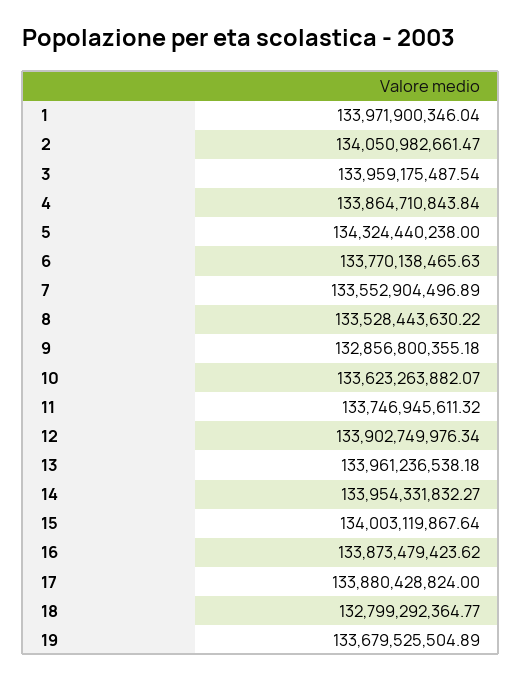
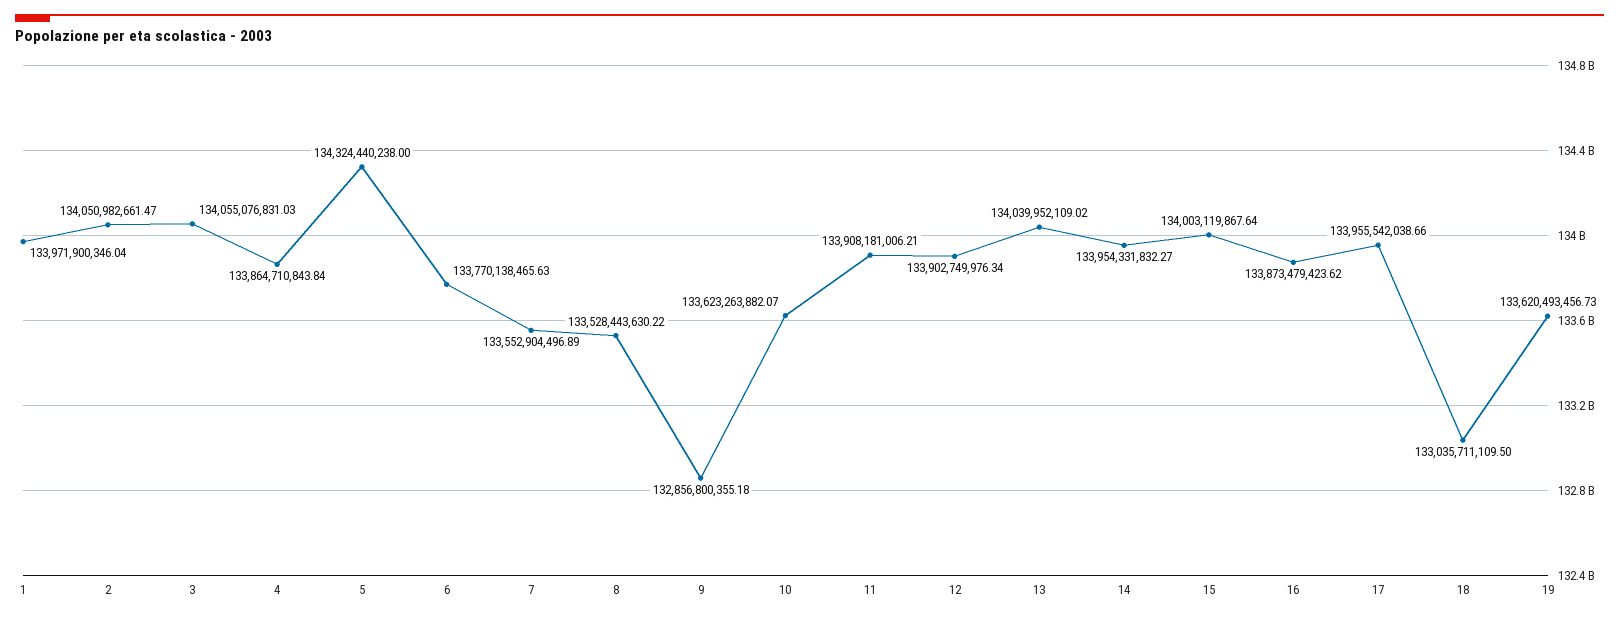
3: 133959175487.54 -> 134055076831.03
11: 133746945611.32 -> 133908181006.21
13: 133961236538.18 -> 134039952109.02
17: 133880428824 -> 133955542038.66
18: 132799292364.77 -> 133035711109.5
19: 133679525504.89 -> 133620493456.73

